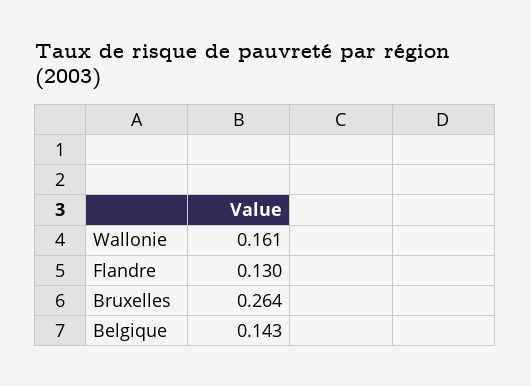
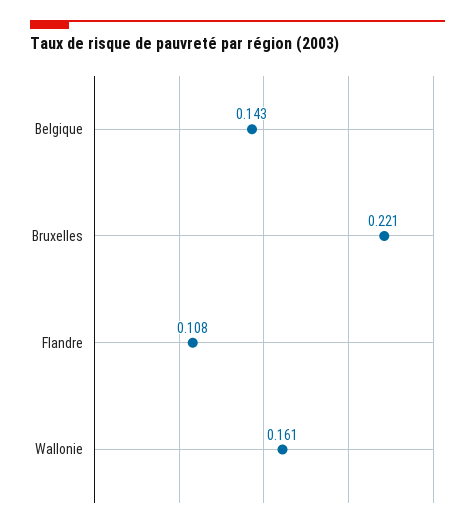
Flandre: 0.13 -> 0.108
Bruxelles: 0.264 -> 0.221

